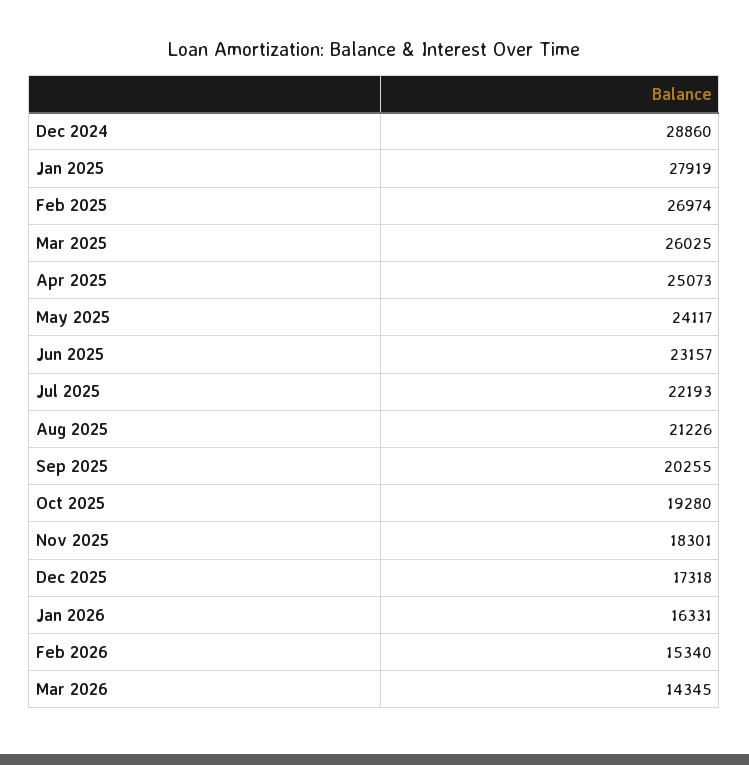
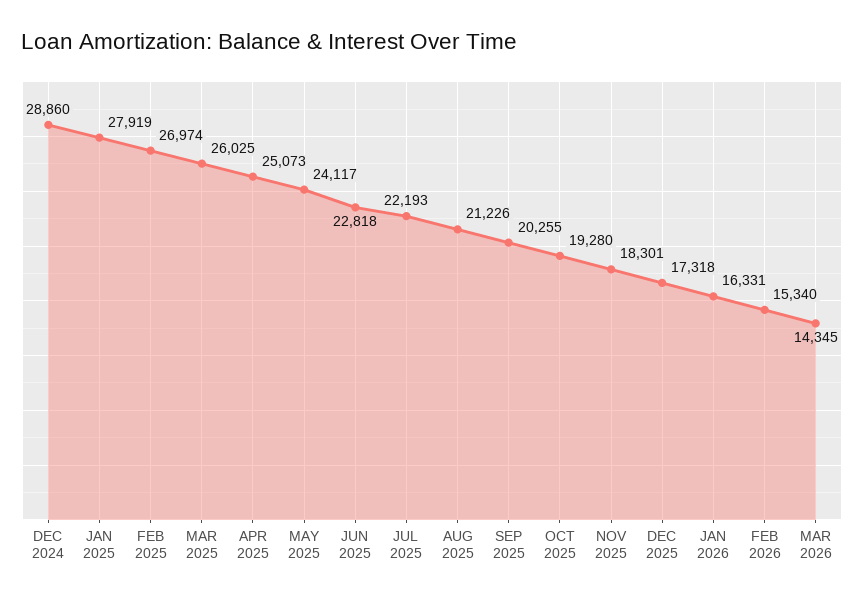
Jun 2025: 23157 -> 22818

